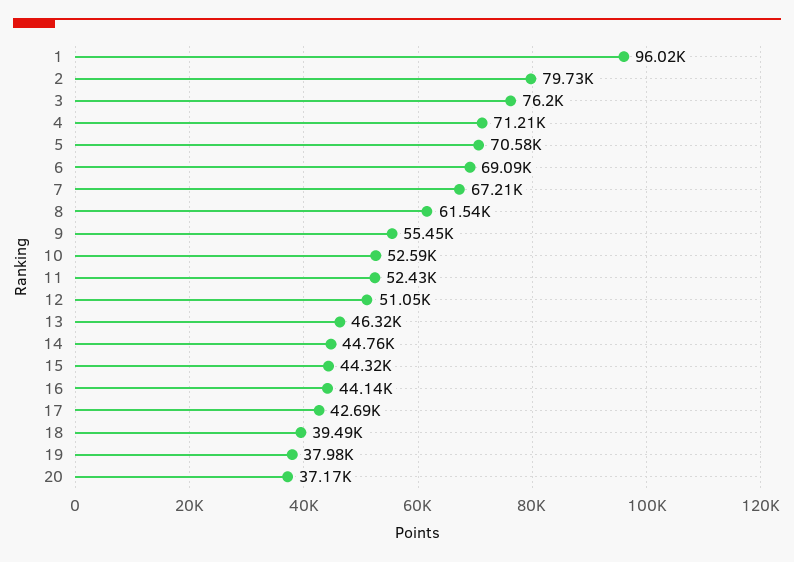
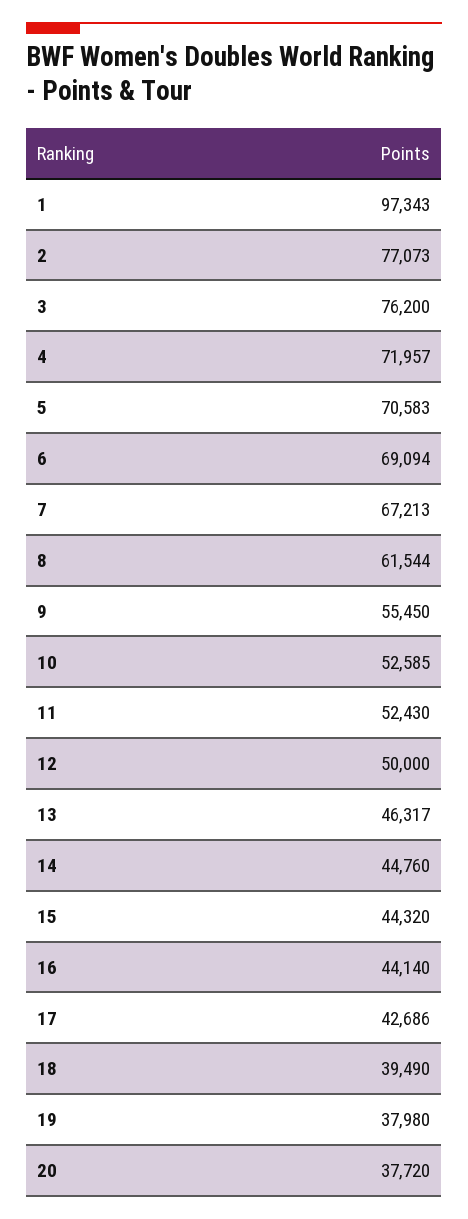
1: 96020 -> 97343
2: 79730 -> 77073
4: 71210 -> 71957
12: 51050 -> 50000
20: 37170 -> 37720

